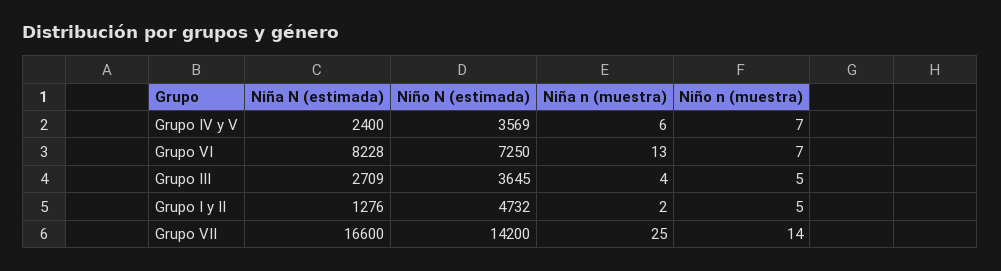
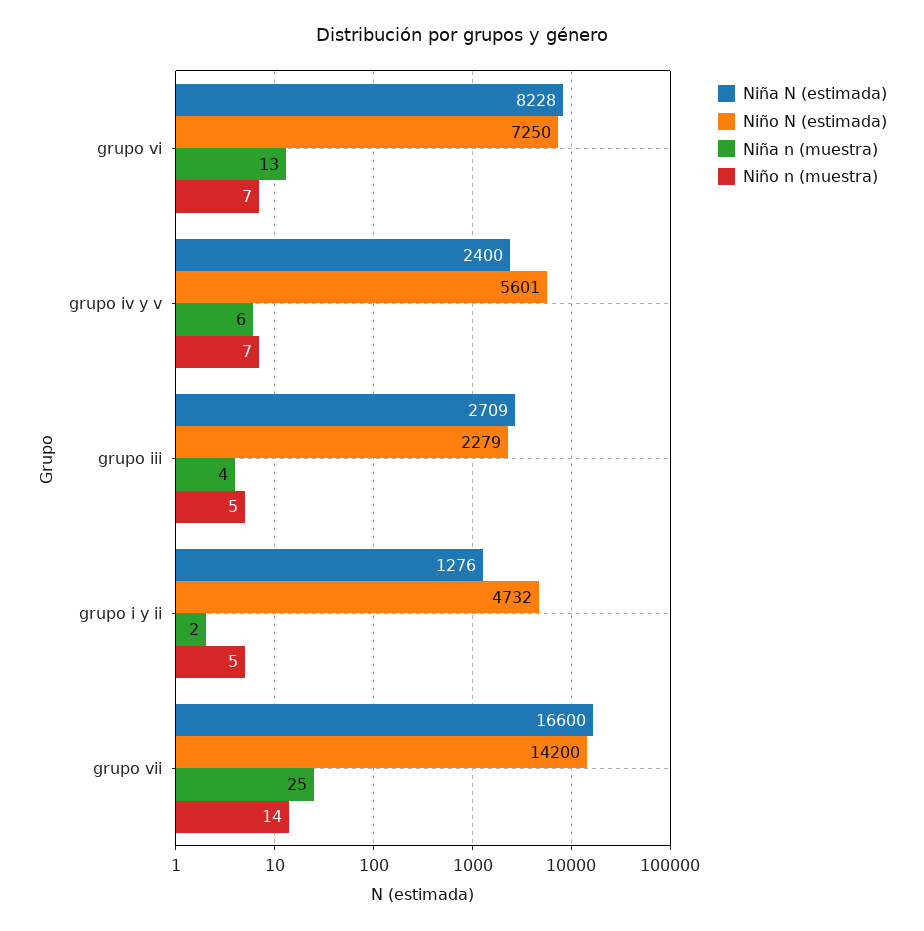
Niño N (estimada), Grupo IV y V: 3569 -> 5601
Niño N (estimada), Grupo III: 3645 -> 2279

